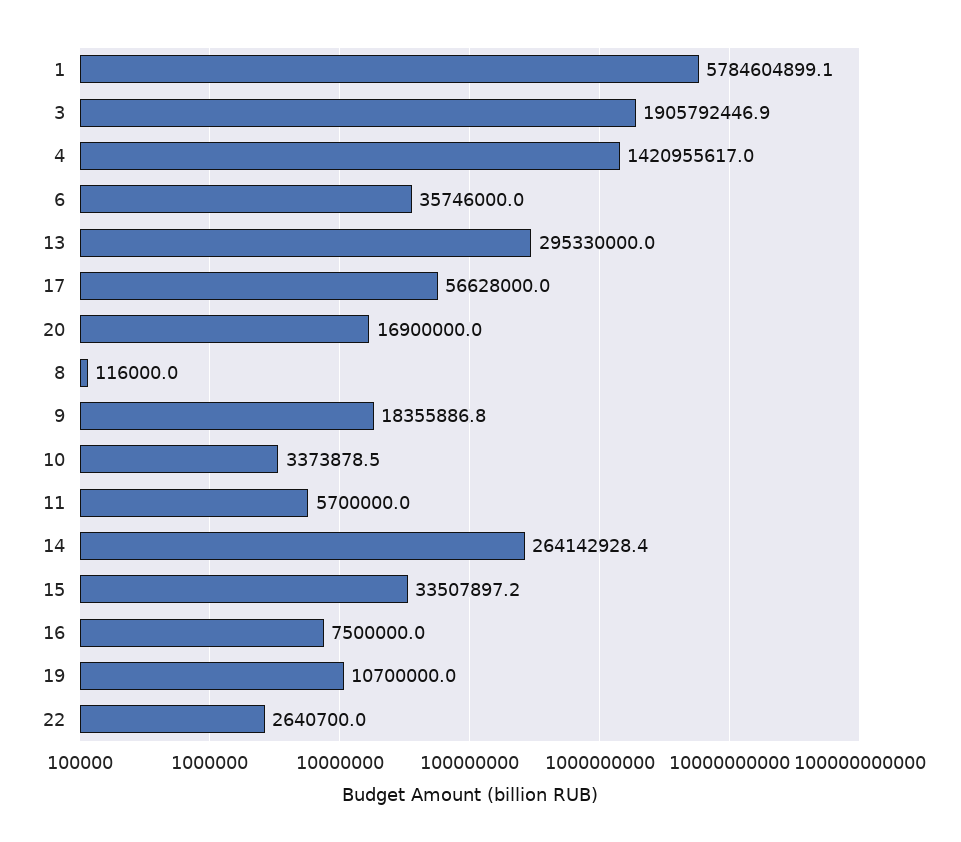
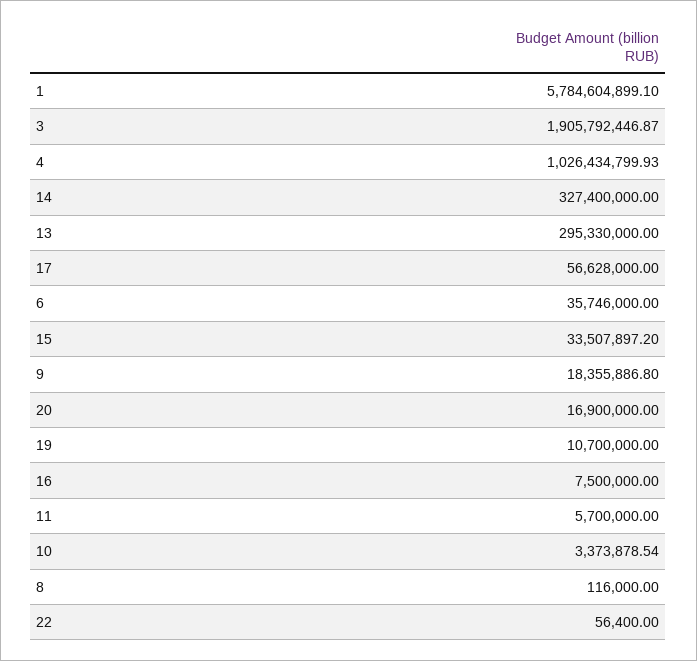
4: 1420955617 -> 1026434799.93
14: 264142928.4 -> 327400000
22: 2640700 -> 56400

